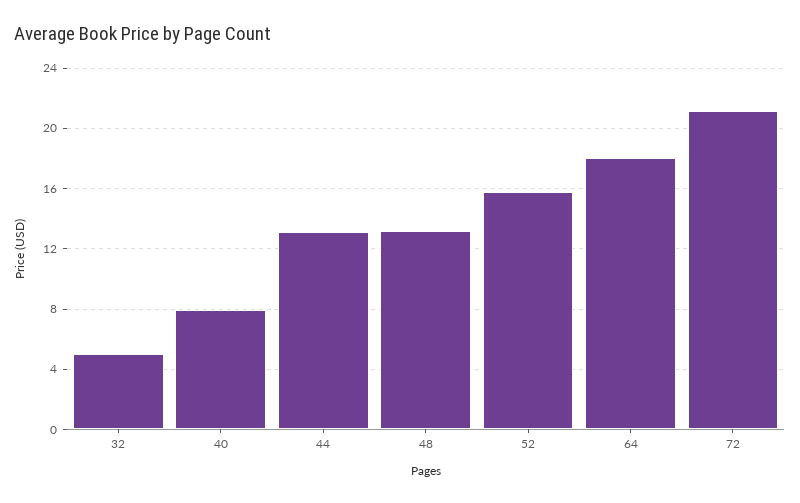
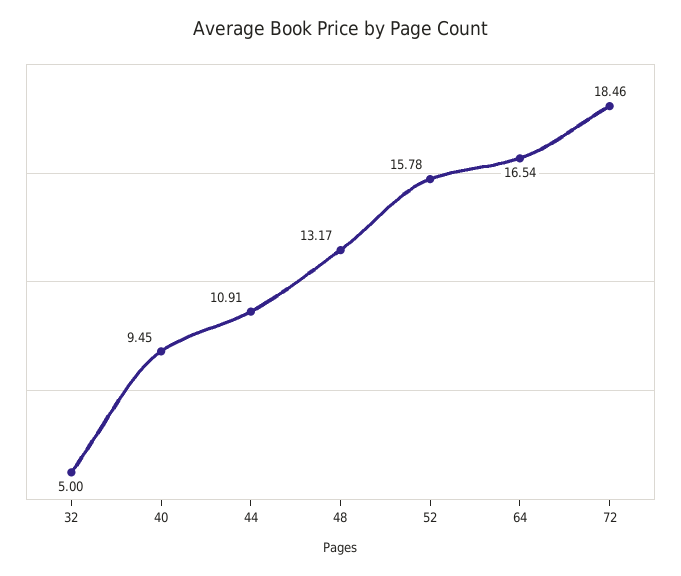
40: 8 -> 9.45
44: 13 -> 10.91
64: 18 -> 16.54
72: 21 -> 18.46

